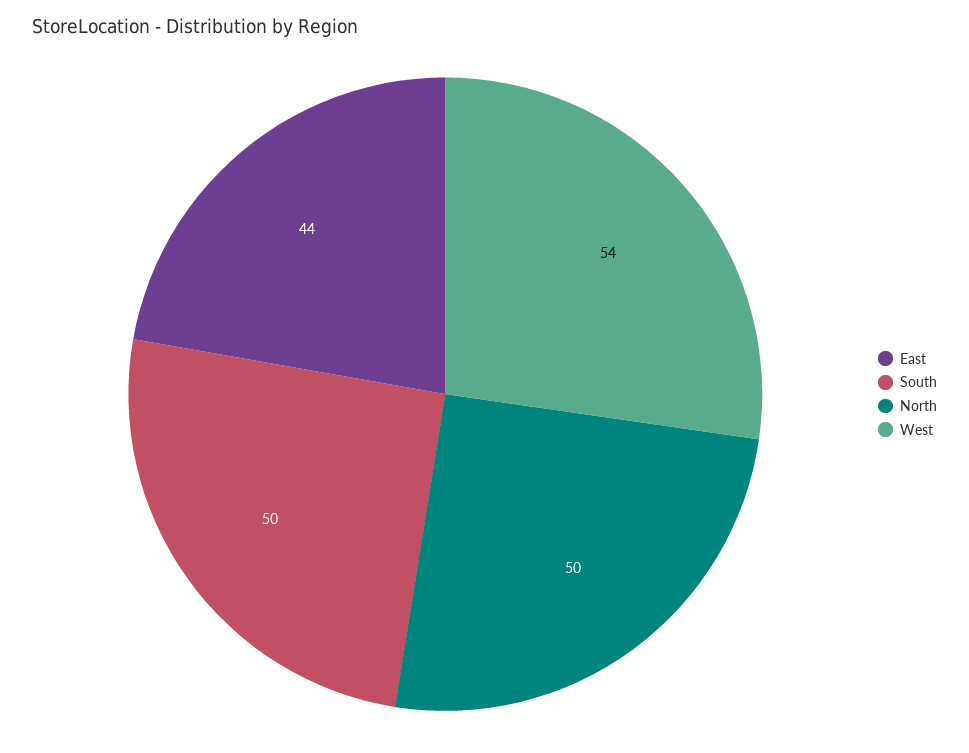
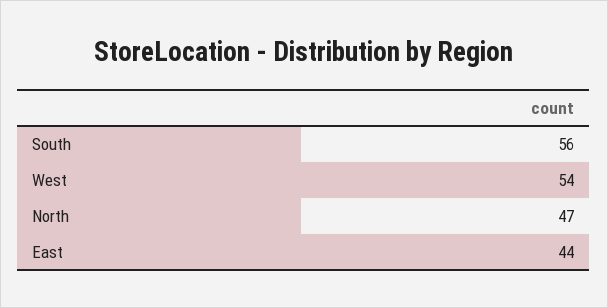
South: 50 -> 56
North: 50 -> 47

